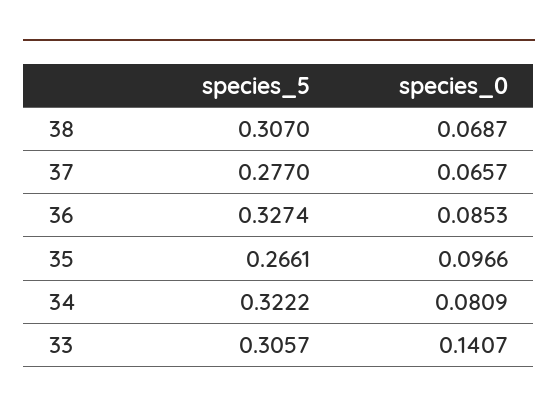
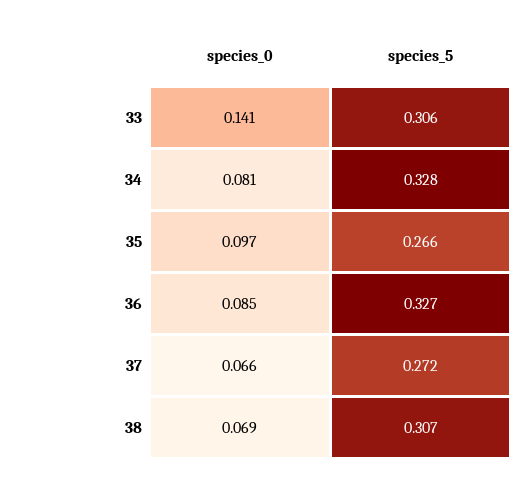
species_5, 37: 0.277 -> 0.272
species_5, 34: 0.3222 -> 0.328

